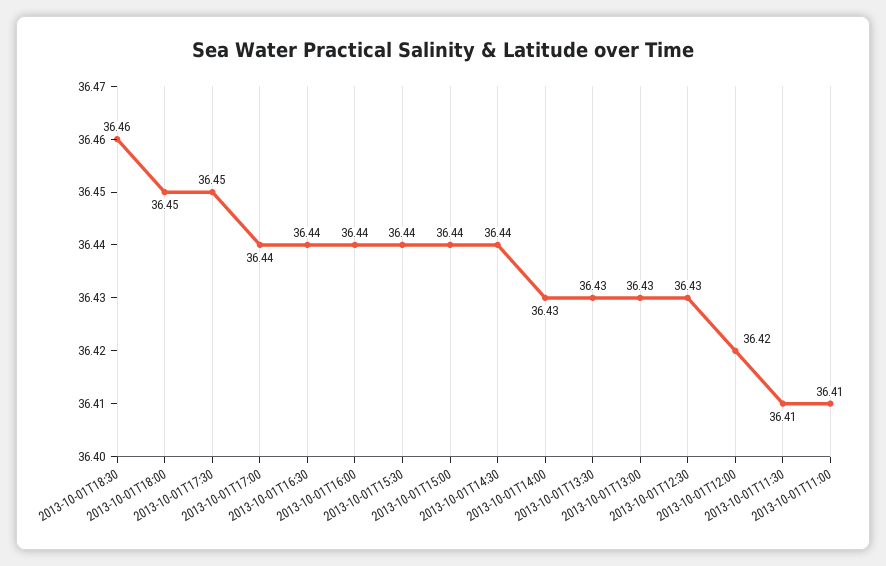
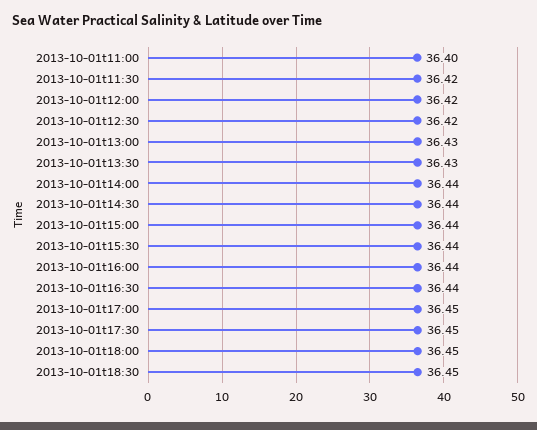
2013-10-01T18:30: 36.46 -> 36.45
2013-10-01T17:00: 36.44 -> 36.45
2013-10-01T14:00: 36.43 -> 36.44
2013-10-01T12:30: 36.43 -> 36.42
2013-10-01T11:30: 36.41 -> 36.42
2013-10-01T11:00: 36.41 -> 36.4

